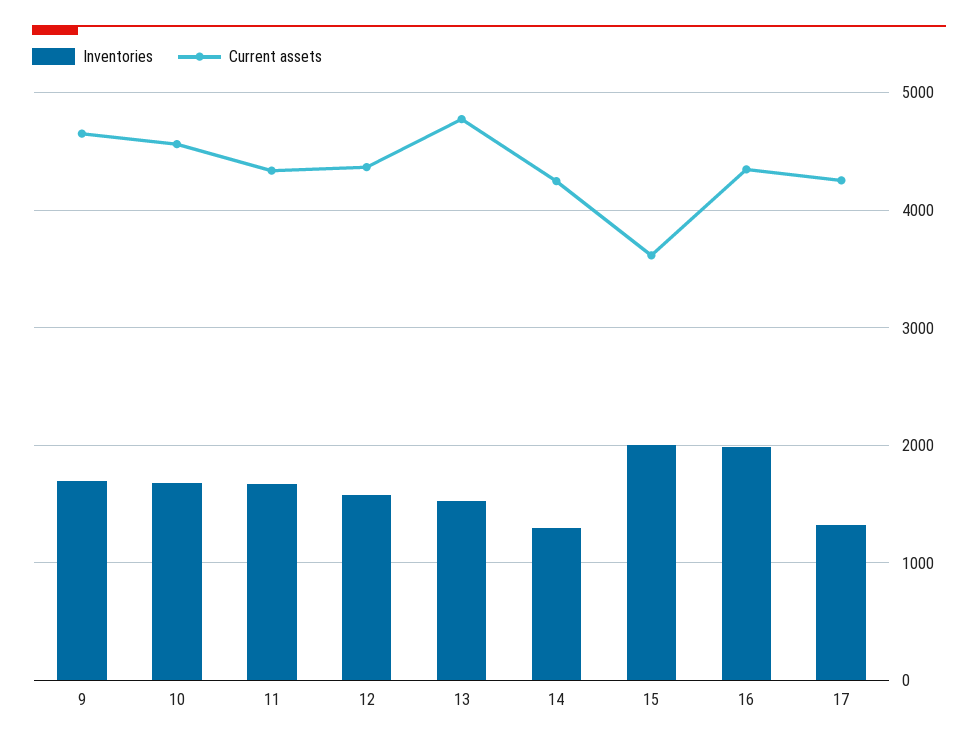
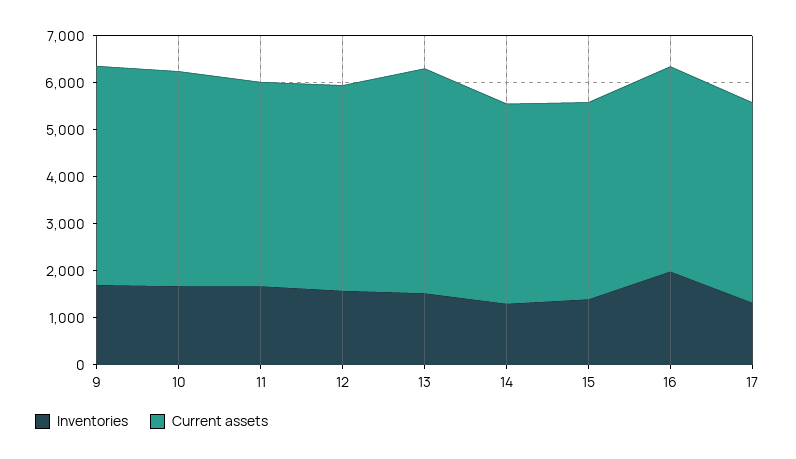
Inventories, 15: 2000 -> 1400
Current assets, 15: 3600 -> 4200

